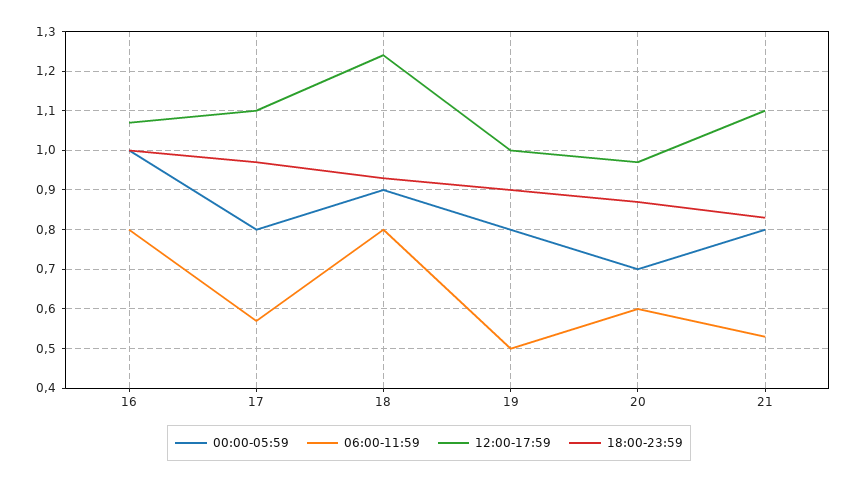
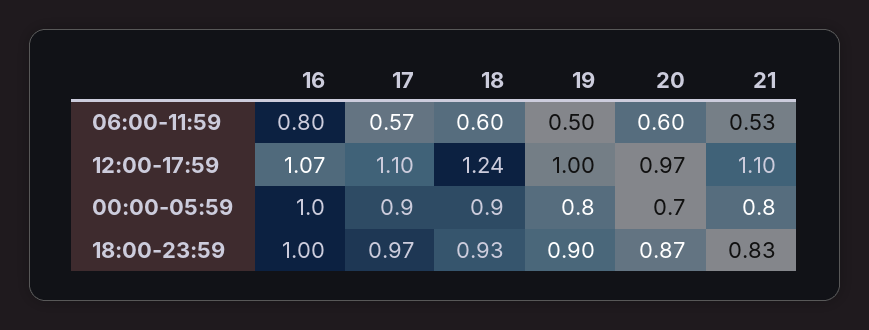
00:00-05:59, 17: 0.8 -> 0.9
06:00-11:59, 18: 0.8 -> 0.6

